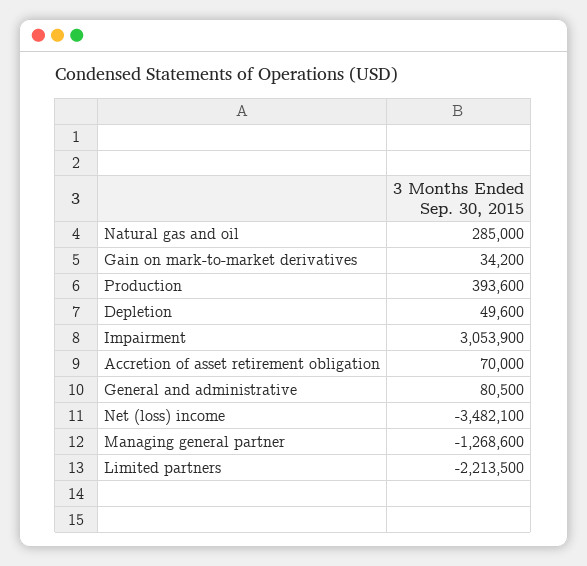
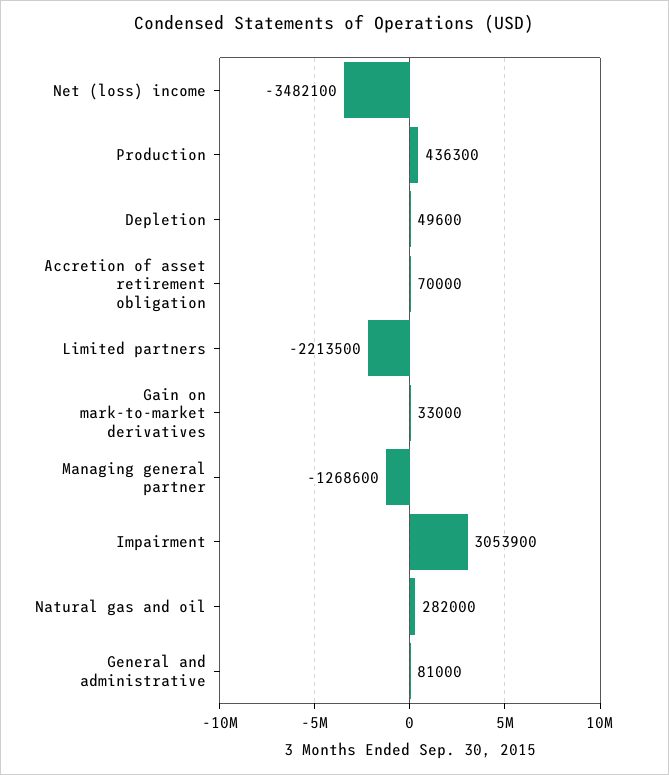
Natural gas and oil: 285000 -> 282000
Gain on mark-to-market derivatives: 34200 -> 33000
Production: 393600 -> 436300
General and administrative: 80500 -> 81000

